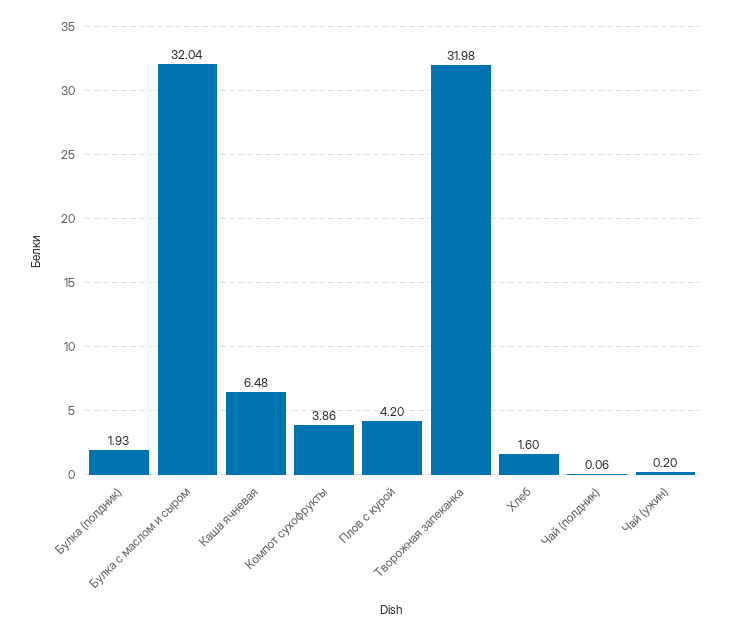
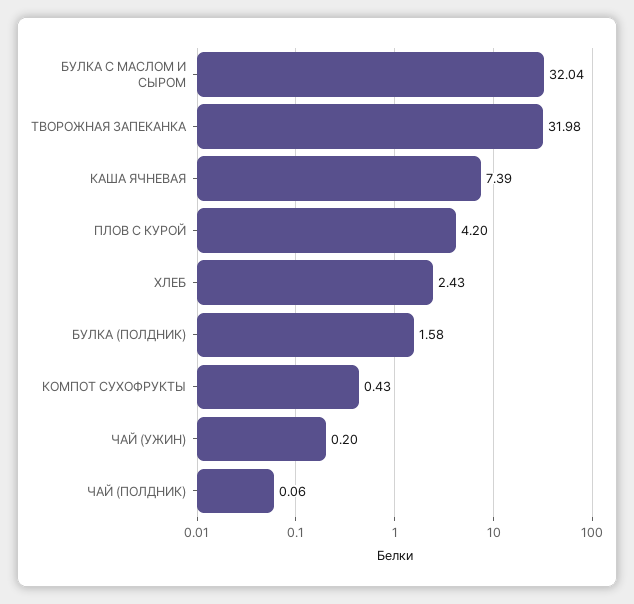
Булка (полдник): 1.93 -> 1.58
Каша ячневая: 6.48 -> 7.39
Компот сухофрукты: 3.86 -> 0.43
Хлеб: 1.6 -> 2.43

